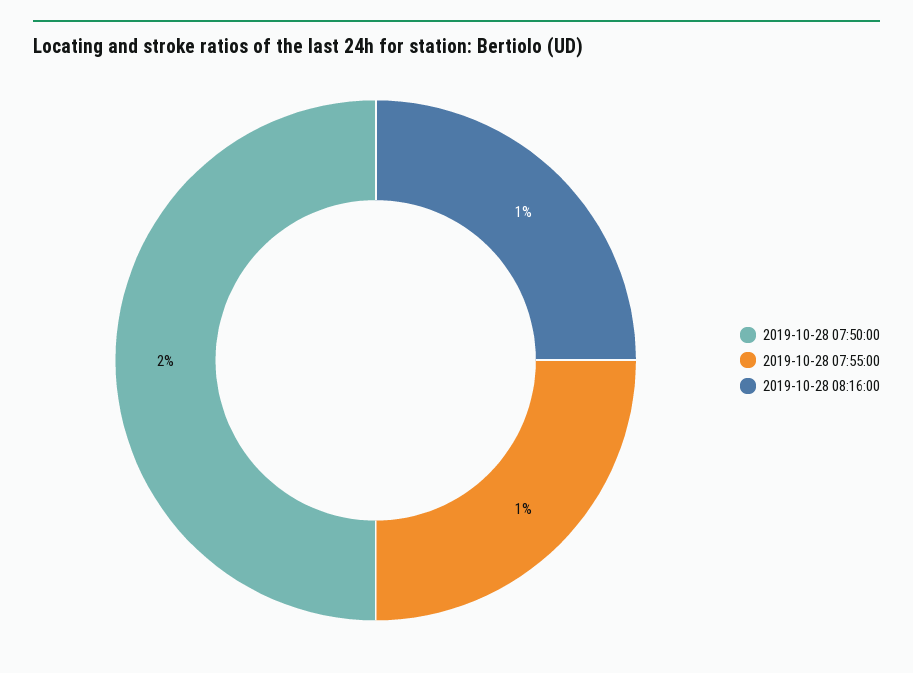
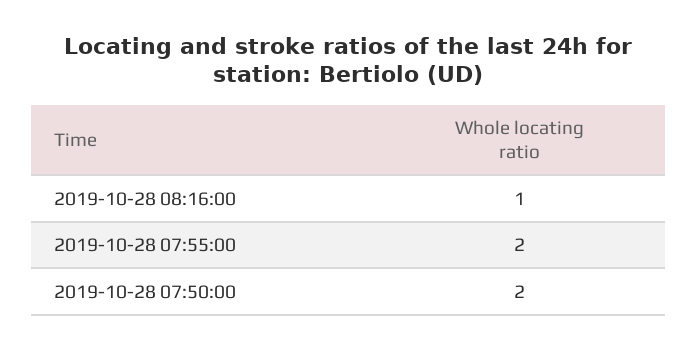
2019-10-28 07:55:00: 1 -> 2

